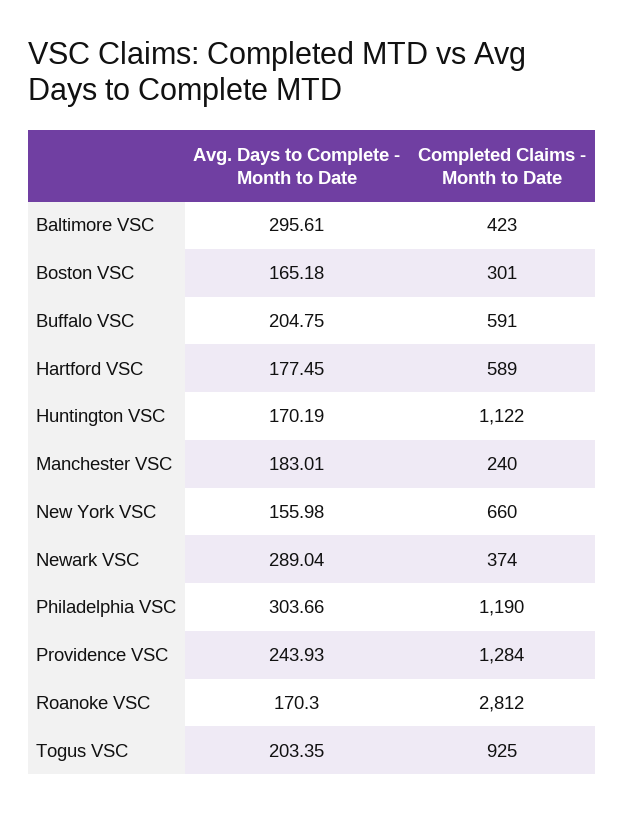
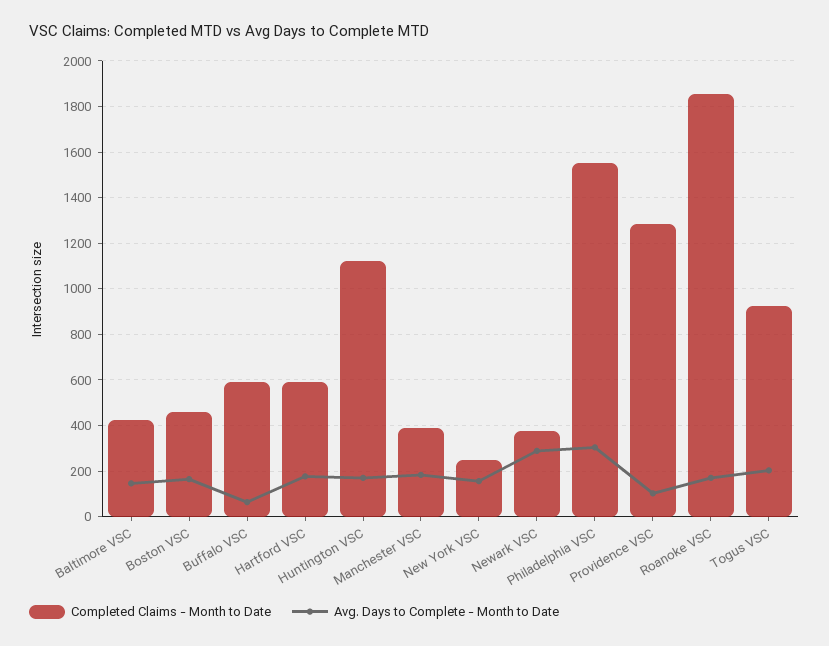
Avg. Days to Complete - Month to Date, Baltimore VSC: 295.61 -> 150
Completed Claims - Month to Date, Boston VSC: 301 -> 450
Avg. Days to Complete - Month to Date, Buffalo VSC: 204.75 -> 50
Completed Claims - Month to Date, Manchester VSC: 240 -> 400
Completed Claims - Month to Date, New York VSC: 660 -> 250
Completed Claims - Month to Date, Philadelphia VSC: 1190 -> 1550
Avg. Days to Complete - Month to Date, Providence VSC: 243.93 -> 100
Completed Claims - Month to Date, Roanoke VSC: 2812 -> 1850

